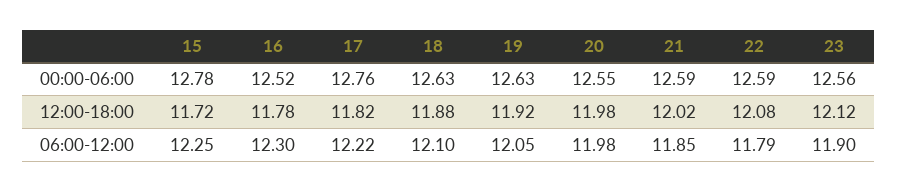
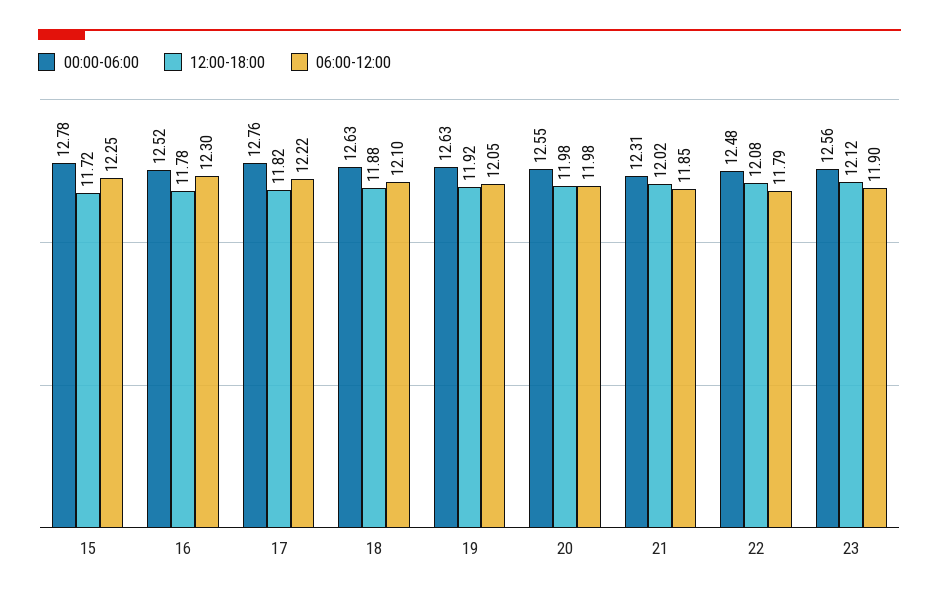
00:00-06:00, 21: 12.59 -> 12.31
00:00-06:00, 22: 12.59 -> 12.48

